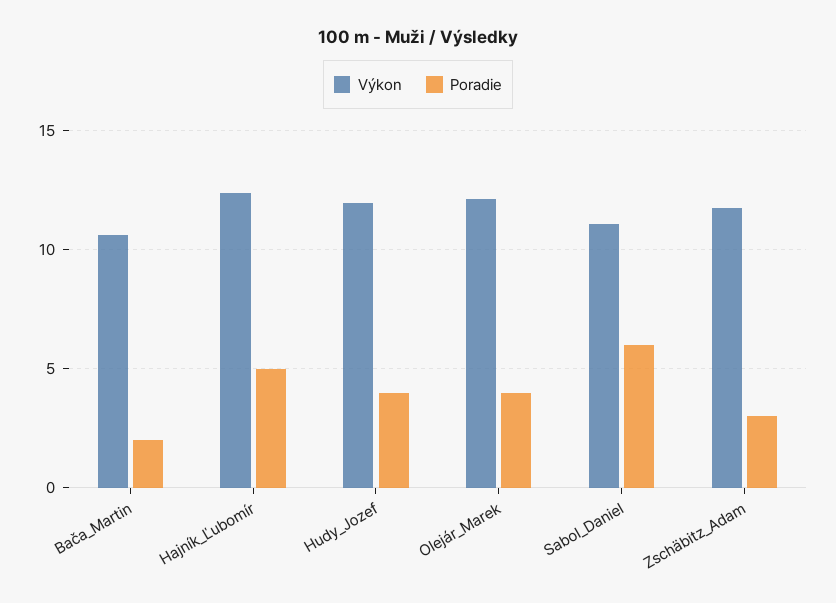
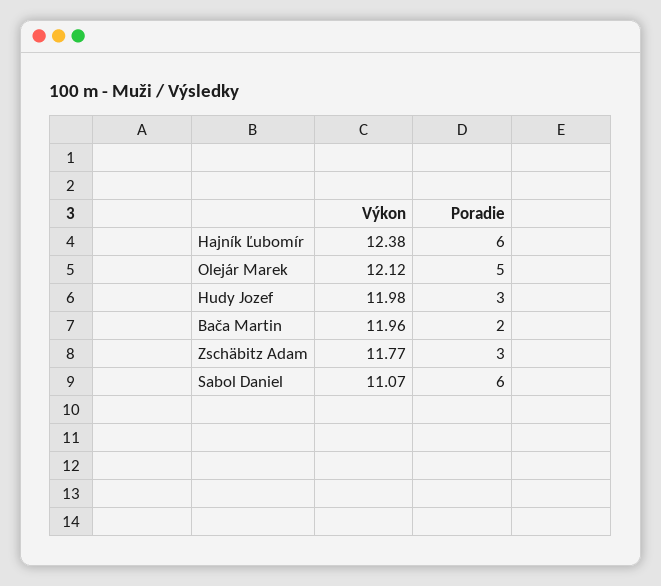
Výkon, Bača_Martin: 10.5 -> 11.96
Poradie, Hajník_Ľubomír: 5 -> 6
Poradie, Hudy_Jozef: 4 -> 3
Poradie, Olejár_Marek: 4 -> 5

